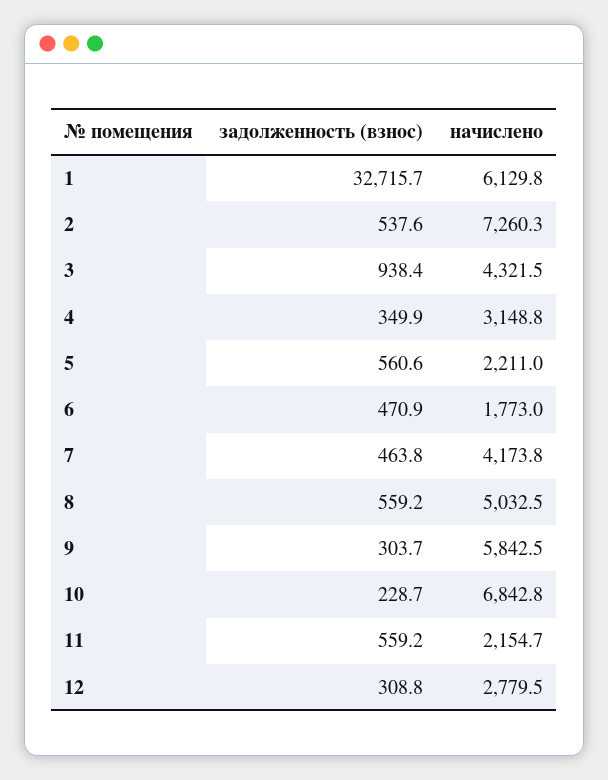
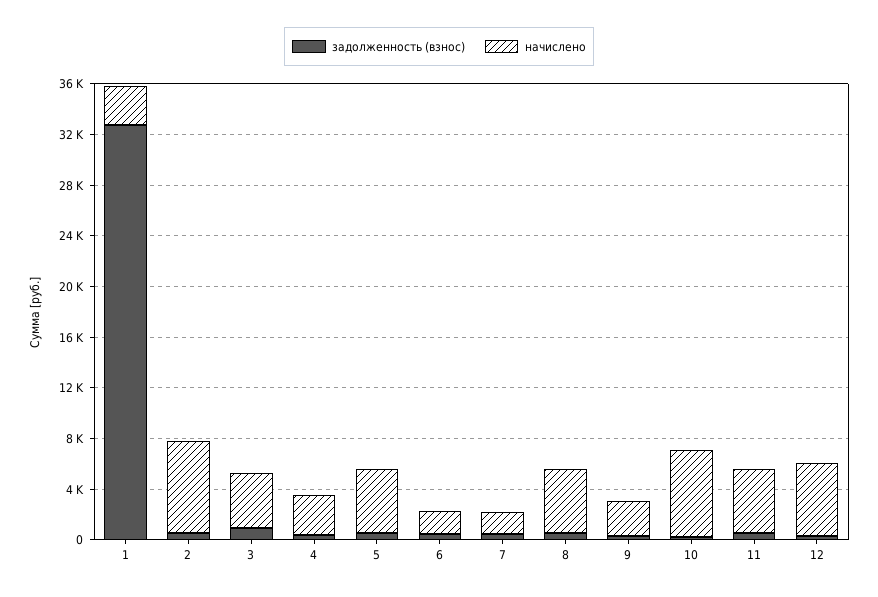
начислено, 1: 6129.8 -> 3000
начислено, 5: 2211 -> 5000
начислено, 7: 4173.8 -> 2000
начислено, 9: 5842.5 -> 3000
начислено, 11: 2154.7 -> 5000
начислено, 12: 2779.5 -> 6000

